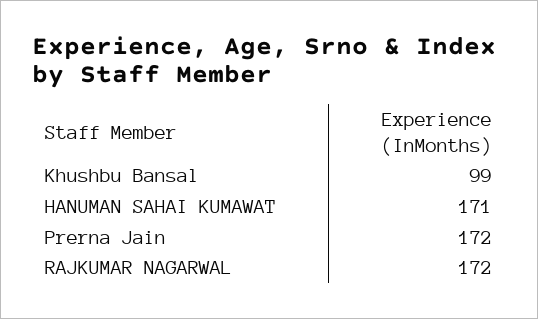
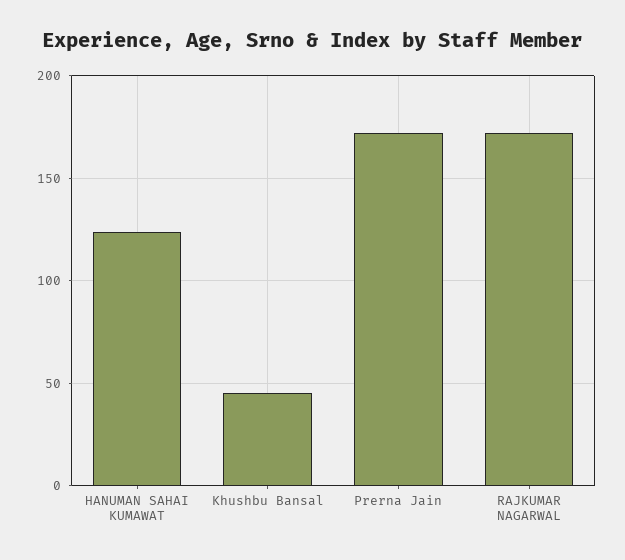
Khushbu Bansal: 99 -> 45
HANUMAN SAHAI KUMAWAT: 171 -> 125

